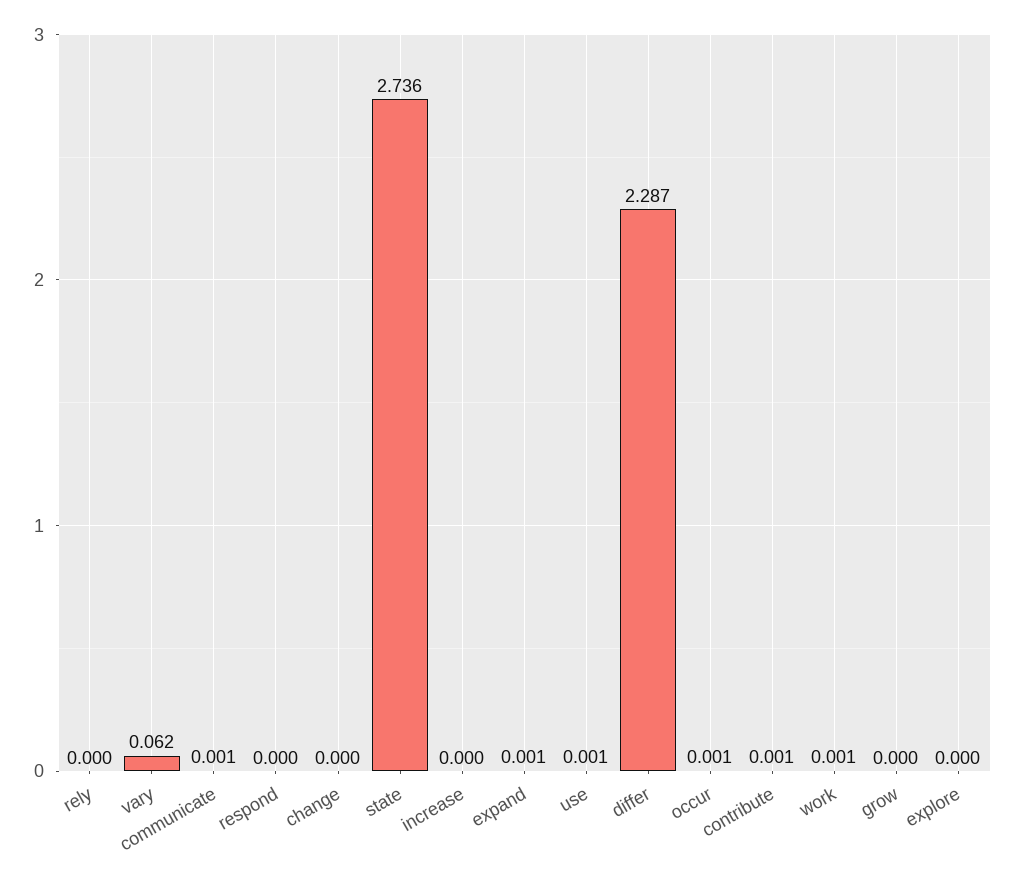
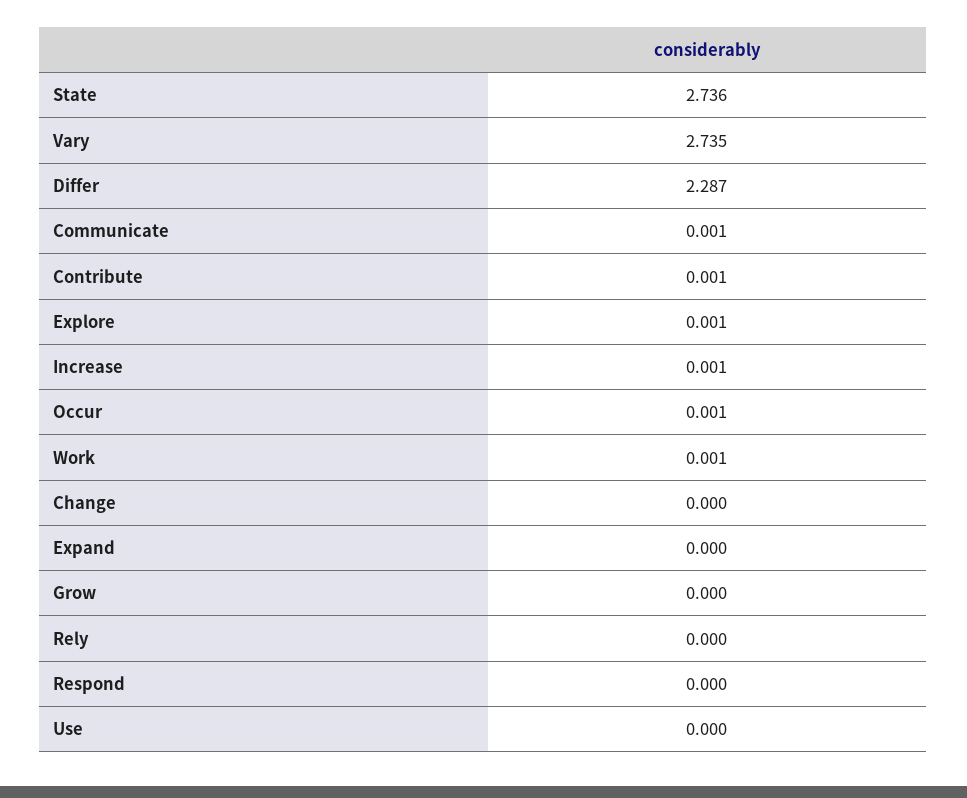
vary: 0.062 -> 2.735
increase: 0 -> 0.001
expand: 0.001 -> 0
use: 0.001 -> 0
explore: 0 -> 0.001

